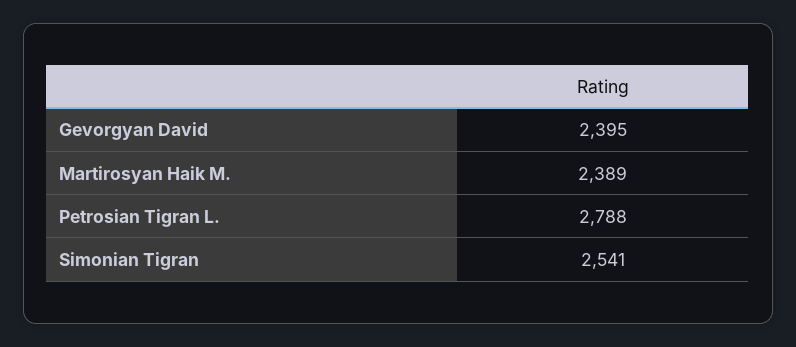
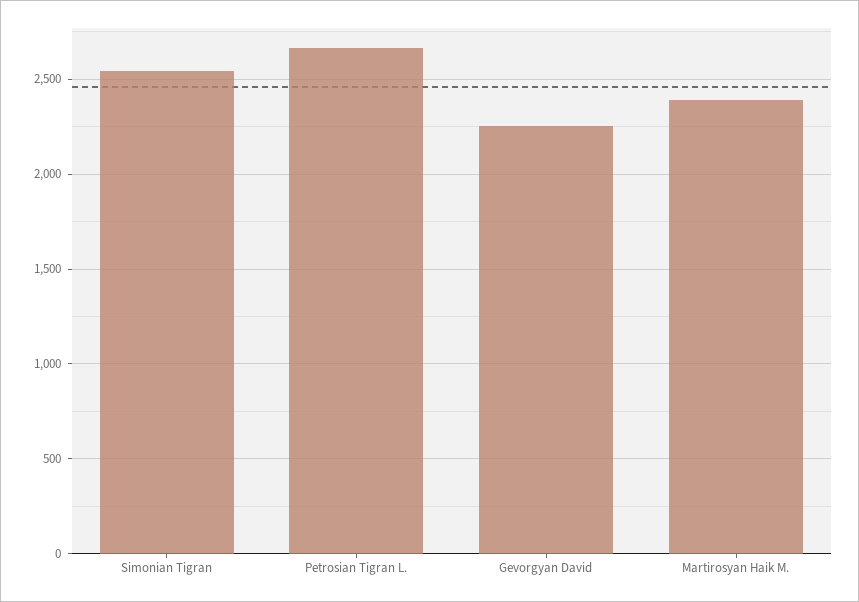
Gevorgyan David: 2395 -> 2250
Petrosian Tigran L.: 2788 -> 2650

